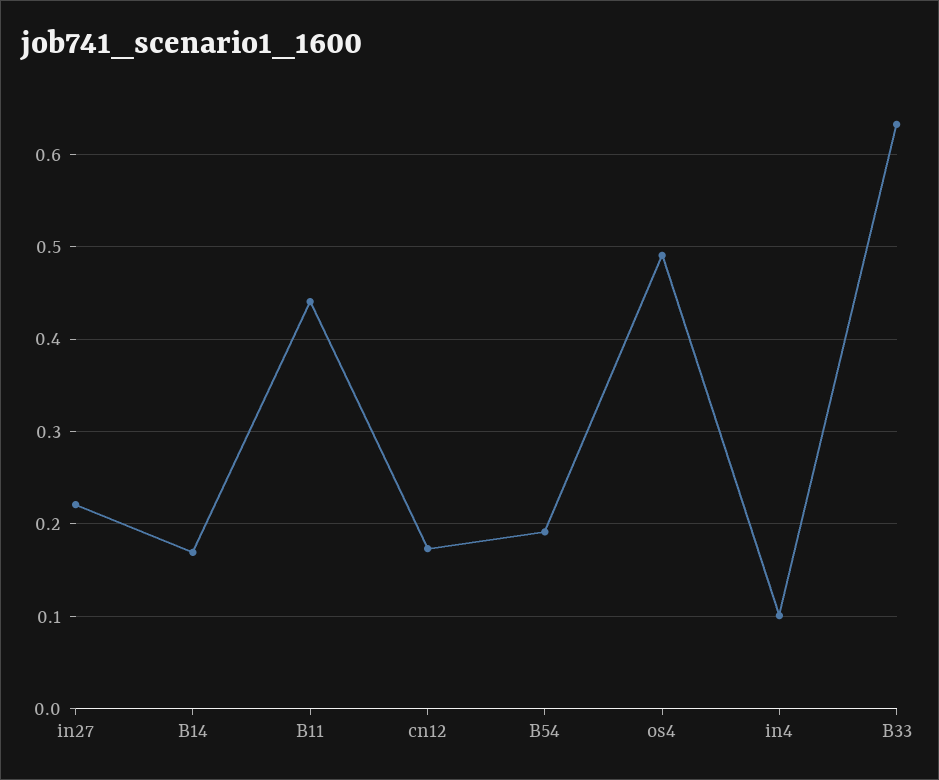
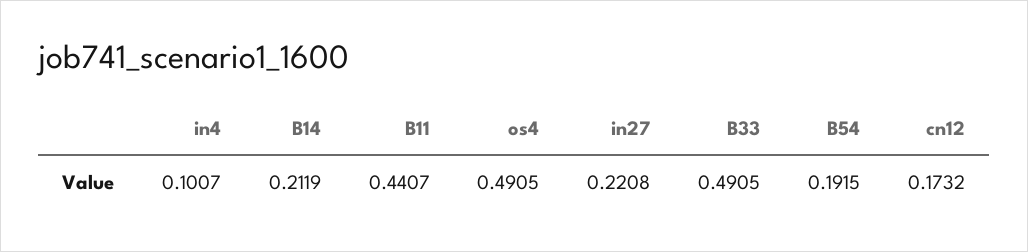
B14: 0.17 -> 0.2119
B33: 0.63 -> 0.4905

